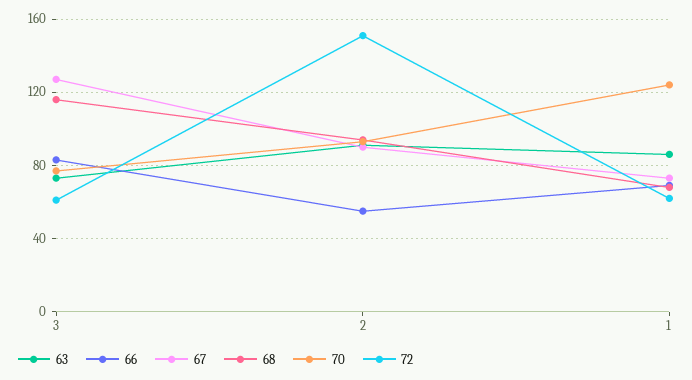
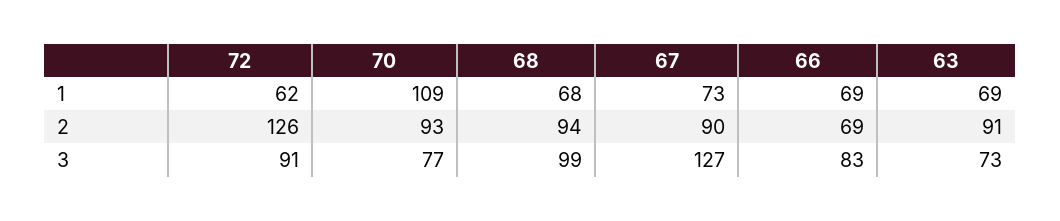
68, 3: 115 -> 99
72, 3: 60 -> 91
66, 2: 55 -> 69
72, 2: 150 -> 126
63, 1: 85 -> 69
70, 1: 125 -> 109

